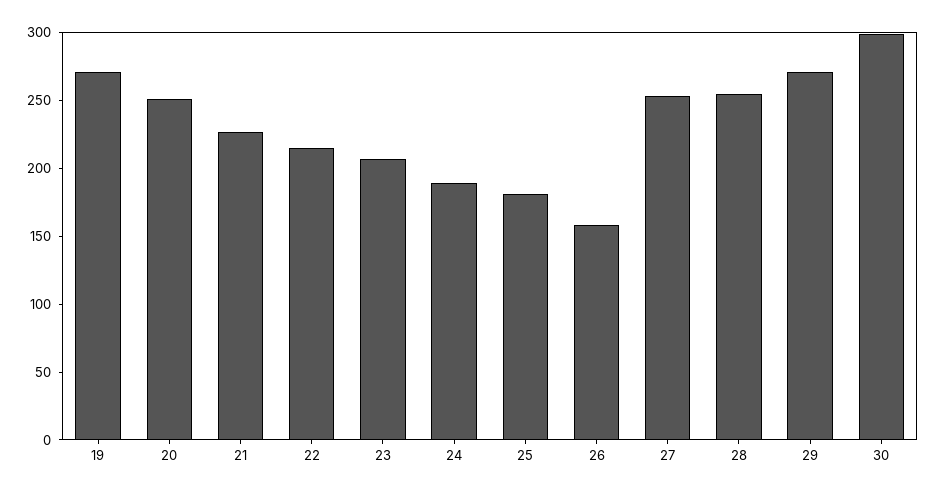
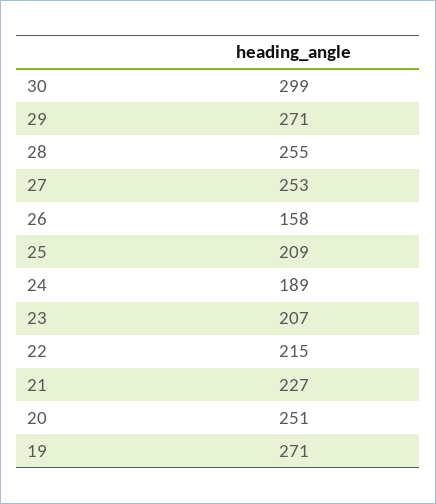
25: 180 -> 209

